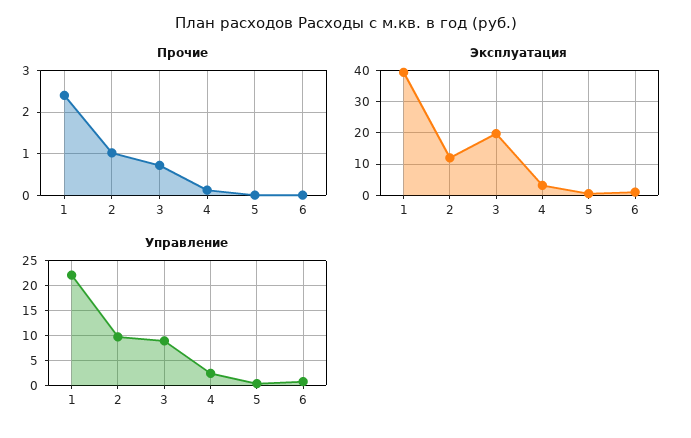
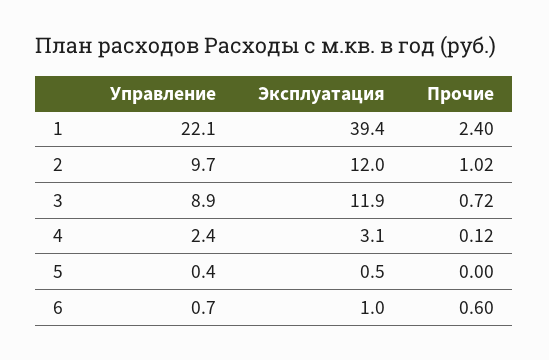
Прочие, 6: 0 -> 0.6
Эксплуатация, 3: 20 -> 11.9

